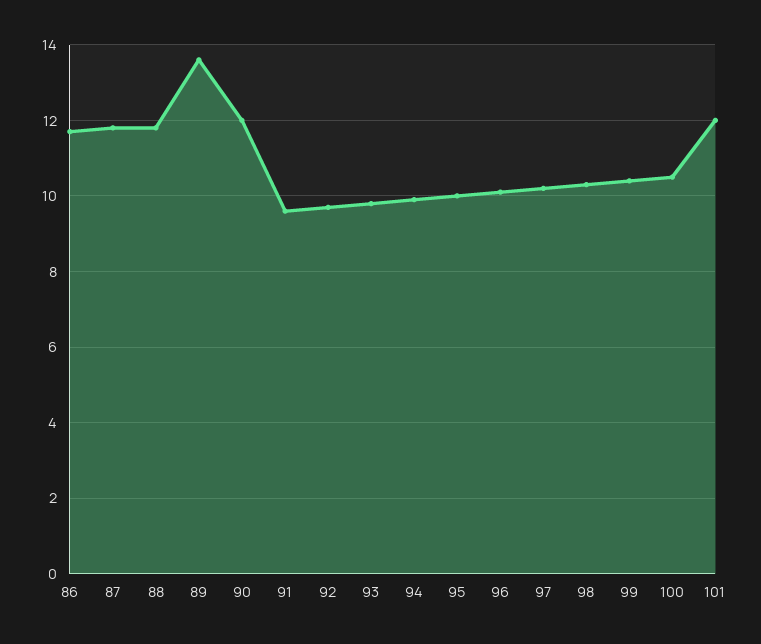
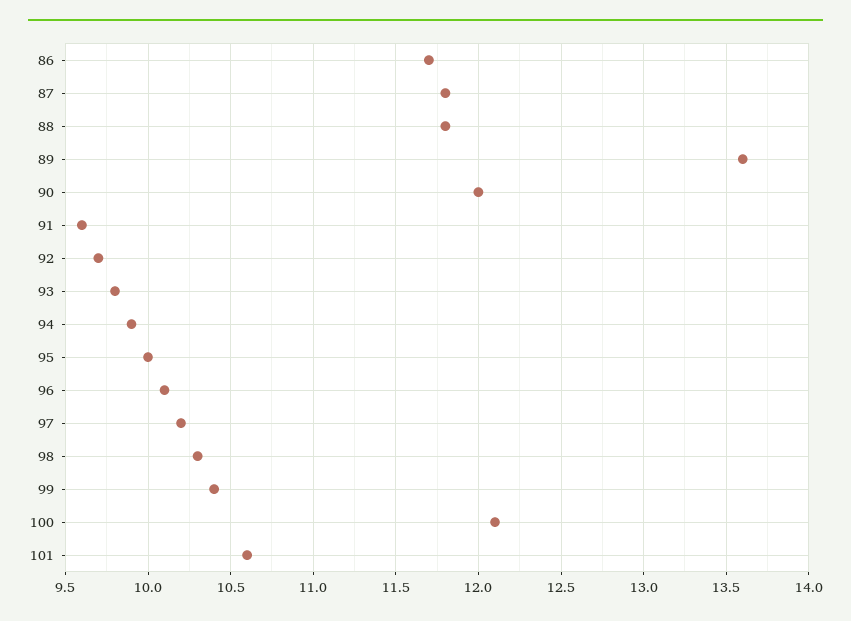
100: 10.5 -> 12.1
101: 12 -> 10.6

